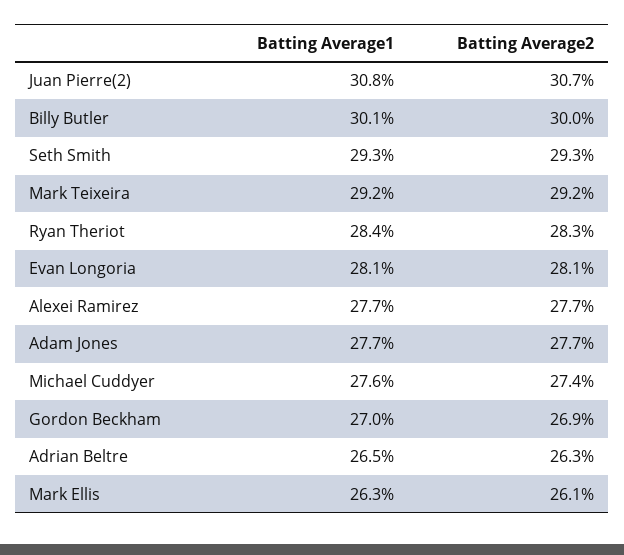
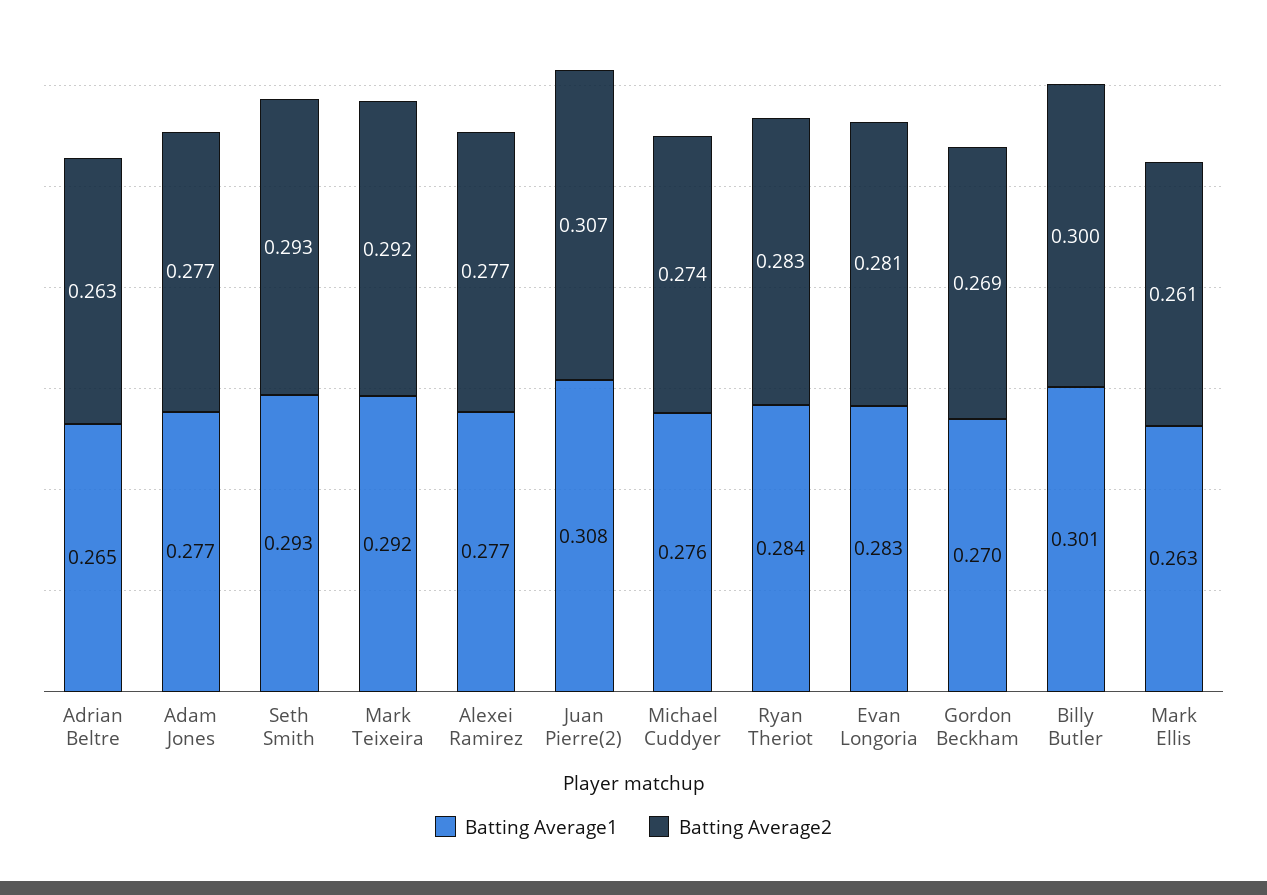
Batting Average1, Evan Longoria: 0.281 -> 0.283

